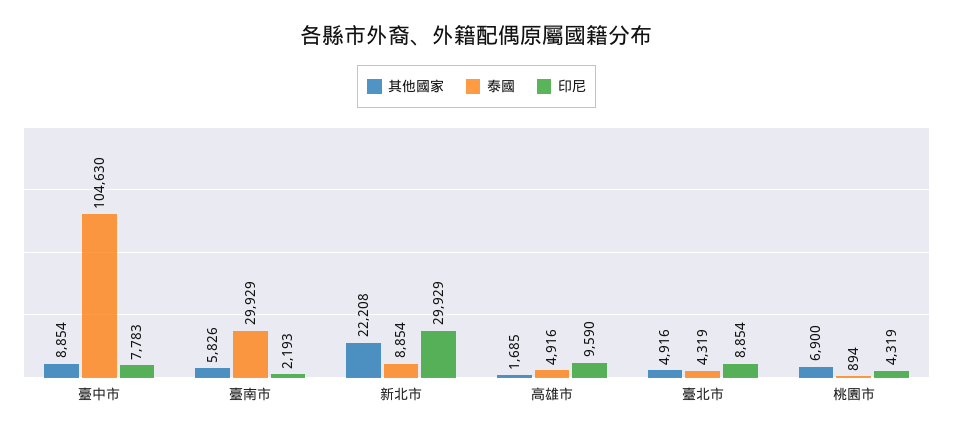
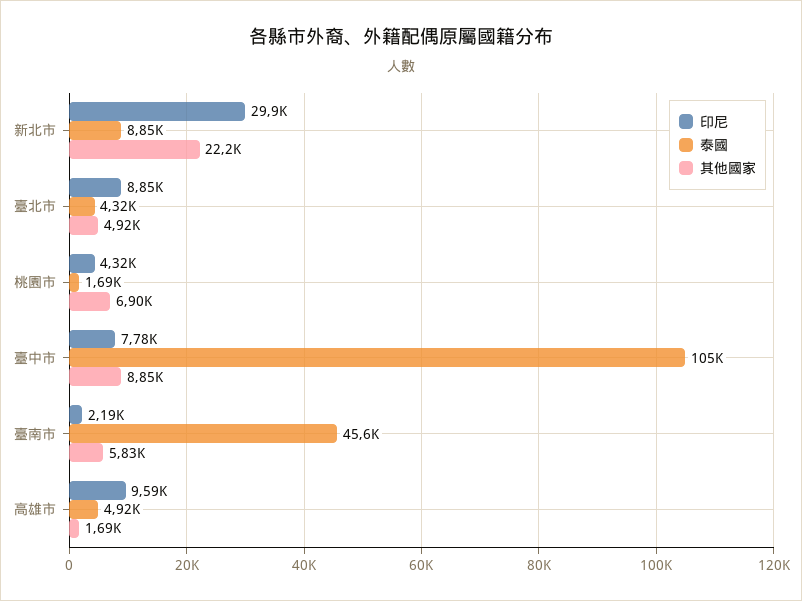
泰國, 臺南市: 29929 -> 45600
泰國, 桃園市: 894 -> 1690

